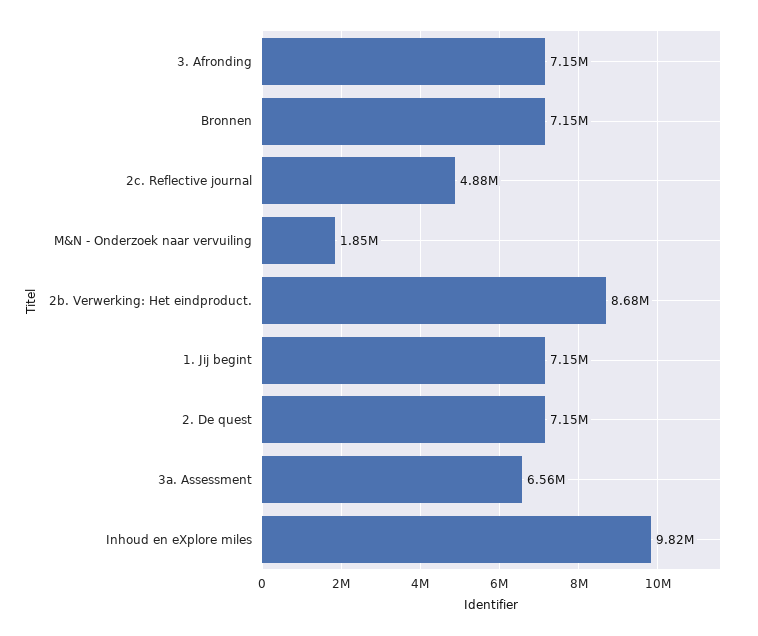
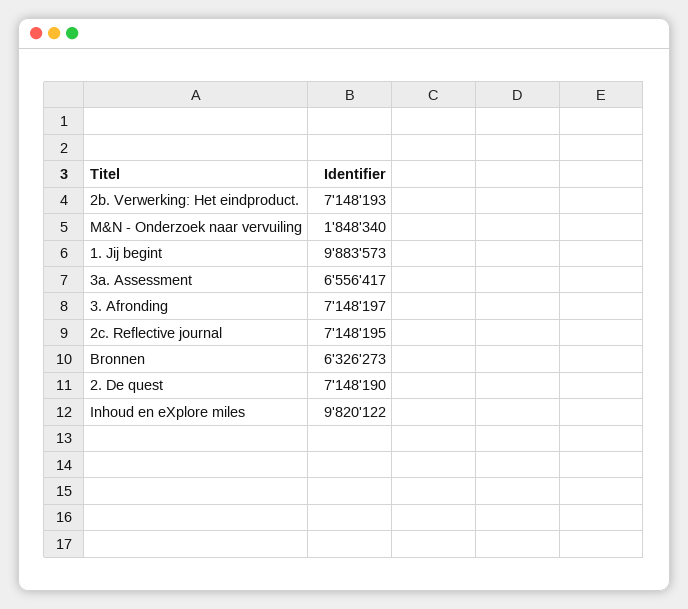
Bronnen: 7150000 -> 6326273
2c. Reflective journal: 4880000 -> 7148195
2b. Verwerking: Het eindproduct.: 8680000 -> 7148193
1. Jij begint: 7150000 -> 9883573

